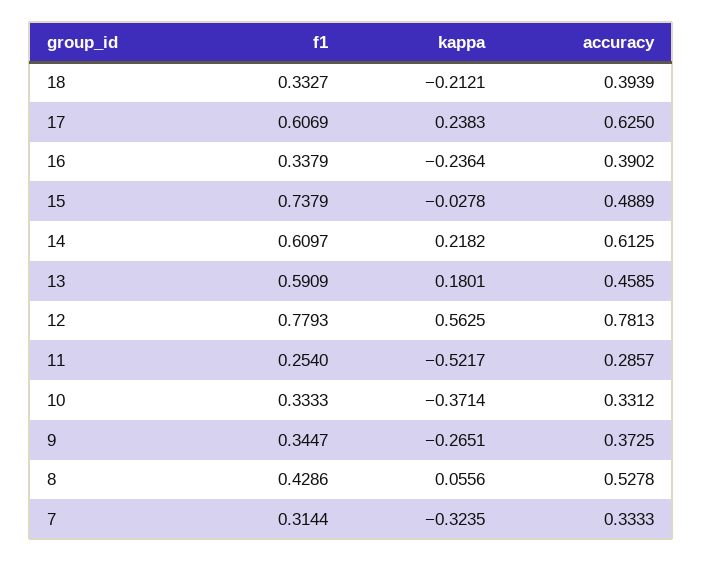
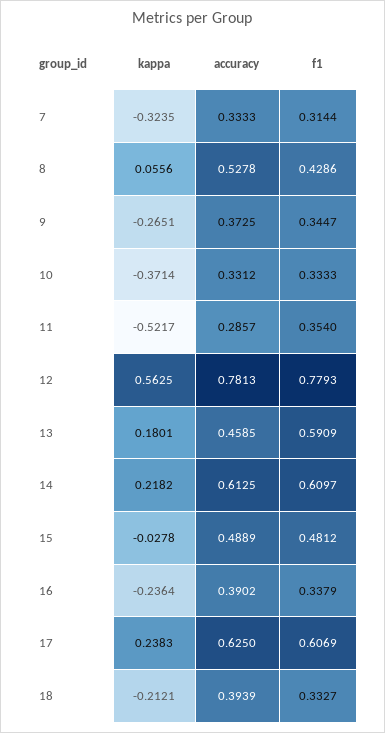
f1, 15: 0.7379 -> 0.4812
f1, 11: 0.254 -> 0.354

